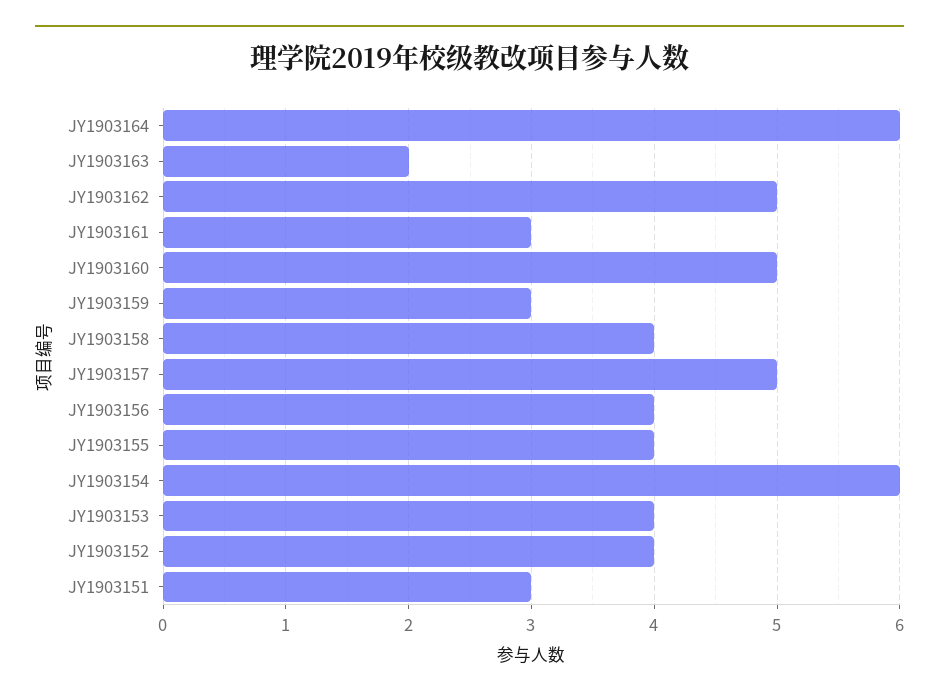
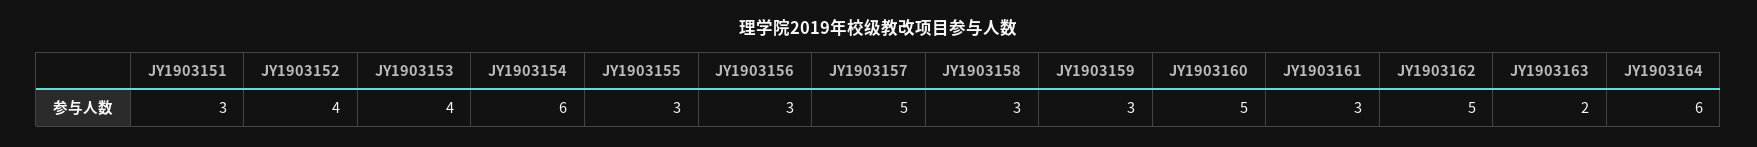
JY1903158: 4 -> 3
JY1903156: 4 -> 3
JY1903155: 4 -> 3

